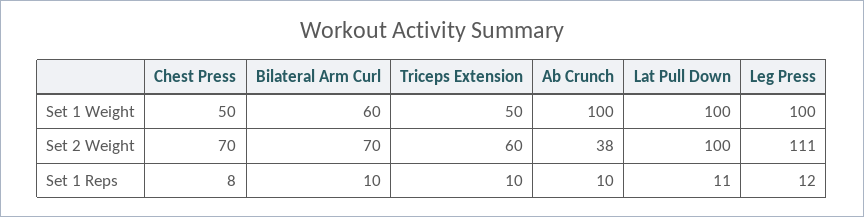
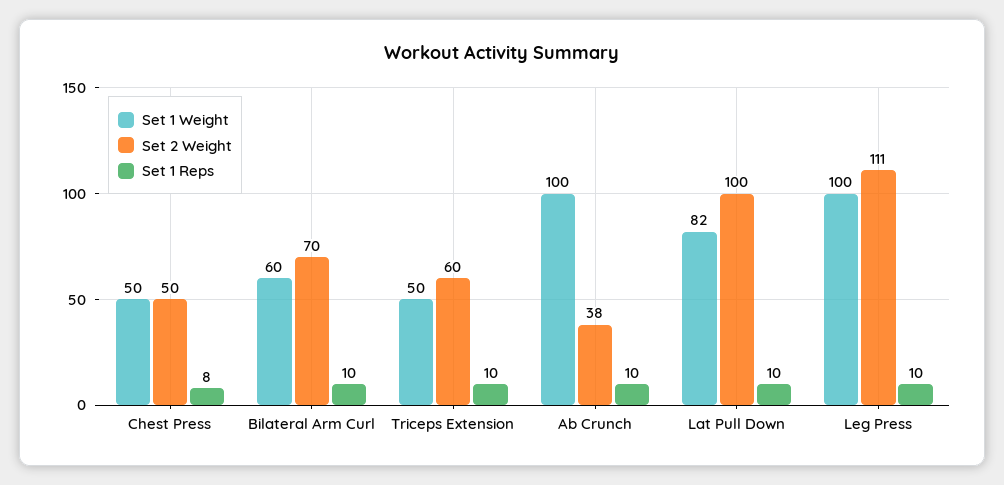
Set 1 Weight, Lat Pull Down: 100 -> 82
Set 2 Weight, Chest Press: 70 -> 50
Set 1 Reps, Lat Pull Down: 11 -> 10
Set 1 Reps, Leg Press: 12 -> 10

